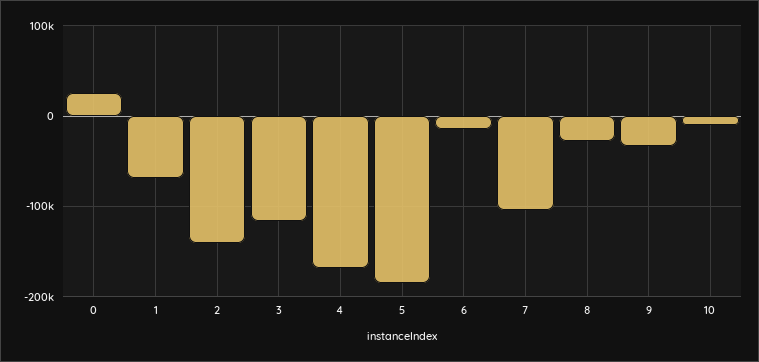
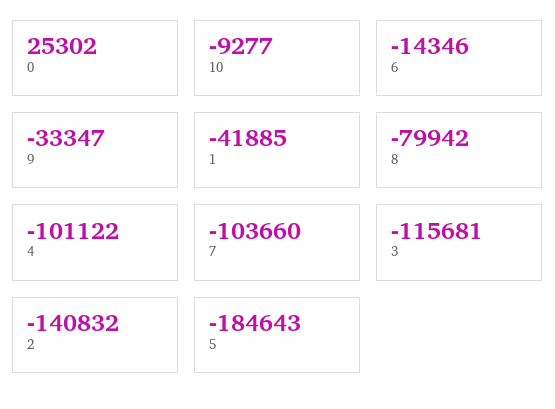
1: -70000 -> -41885
4: -170000 -> -101122
8: -30000 -> -79942

